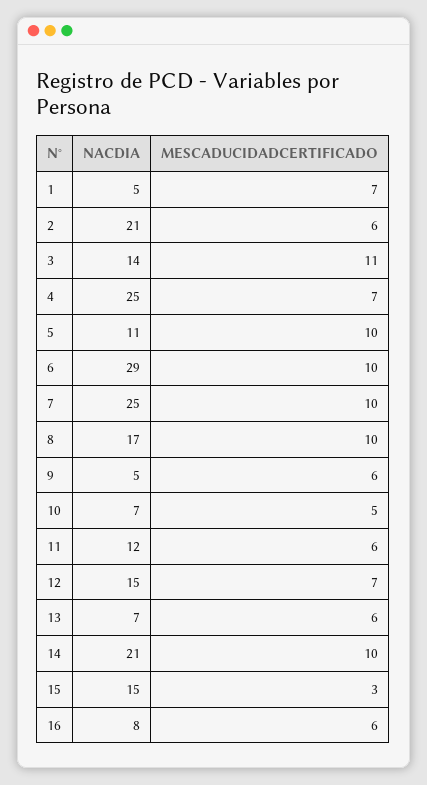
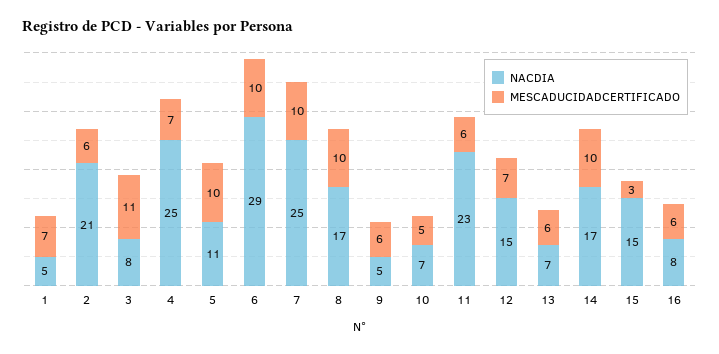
NACDIA, 3: 14 -> 8
NACDIA, 11: 12 -> 23
NACDIA, 14: 21 -> 17

